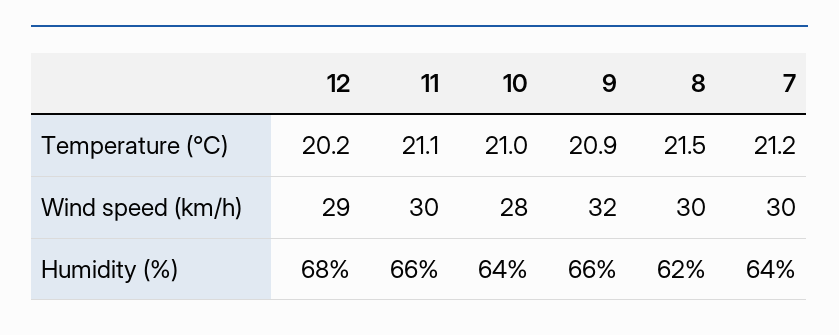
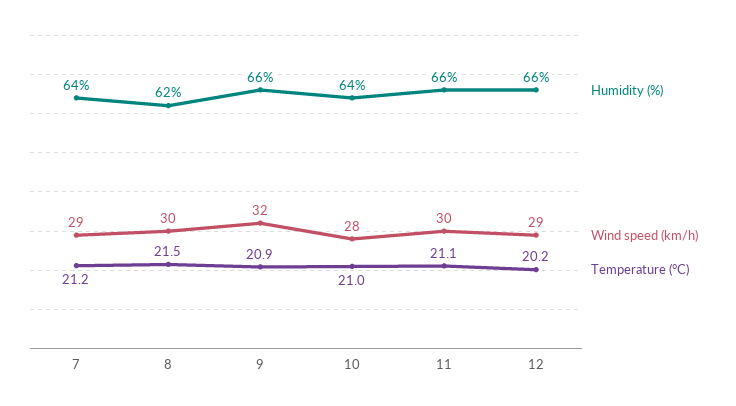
Wind speed (km/h), 7: 30 -> 29
Humidity (%), 12: 68 -> 66

